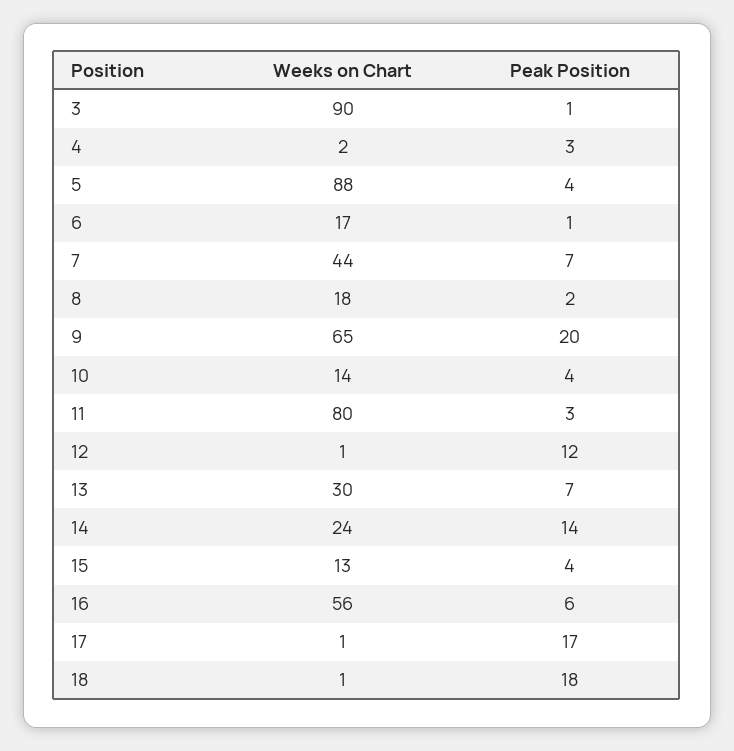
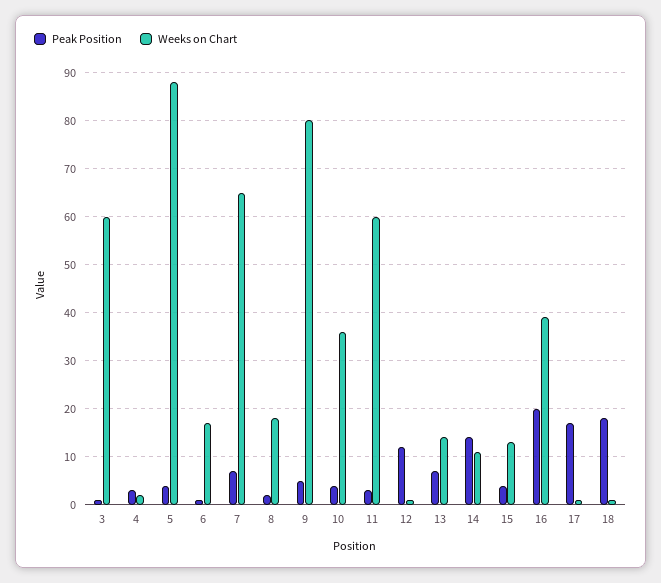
Weeks on Chart, 3: 90 -> 60
Weeks on Chart, 7: 44 -> 65
Weeks on Chart, 9: 65 -> 80
Peak Position, 9: 20 -> 5
Weeks on Chart, 10: 14 -> 35
Weeks on Chart, 11: 80 -> 60
Weeks on Chart, 13: 30 -> 15
Weeks on Chart, 14: 24 -> 10
Weeks on Chart, 16: 56 -> 40
Peak Position, 16: 6 -> 20

